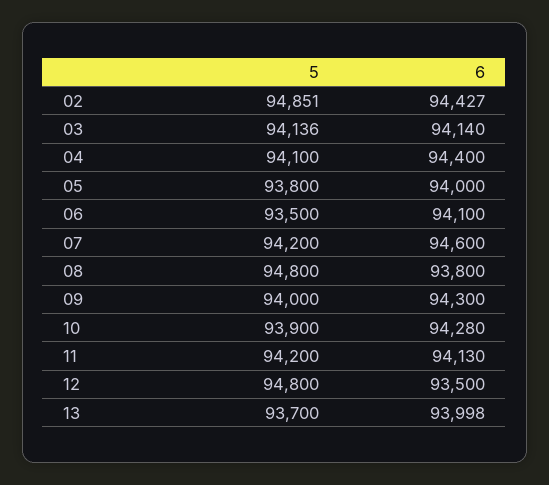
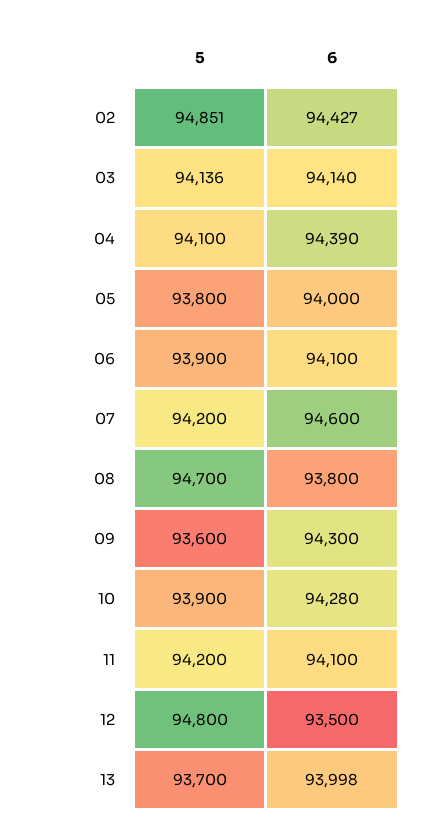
6, 04: 94400 -> 94390
5, 06: 93500 -> 93900
5, 08: 94800 -> 94700
5, 09: 94000 -> 93600
6, 11: 94130 -> 94100

